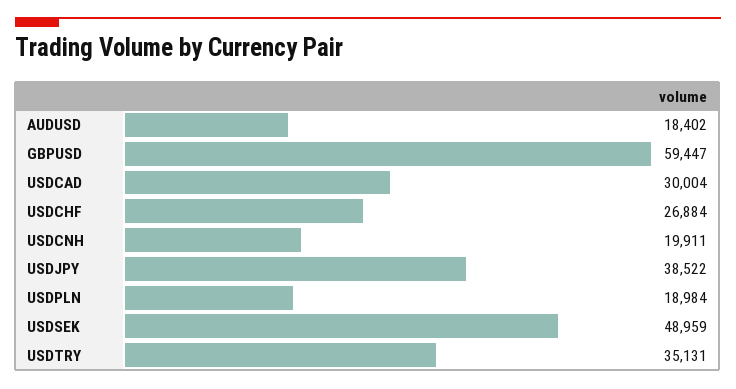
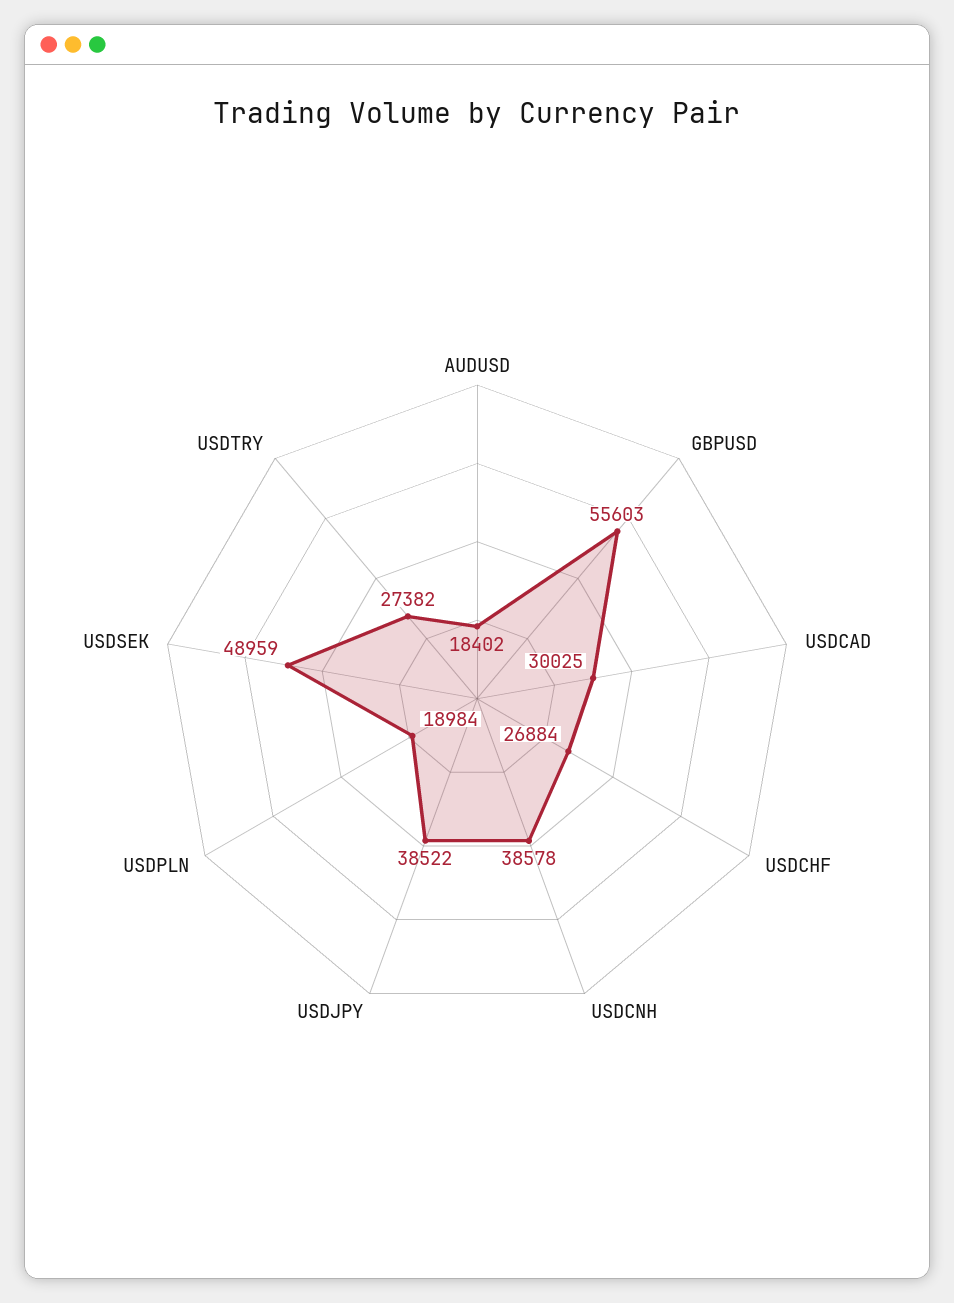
GBPUSD: 59447 -> 55603
USDCAD: 30004 -> 30025
USDCNH: 19911 -> 38578
USDTRY: 35131 -> 27382

